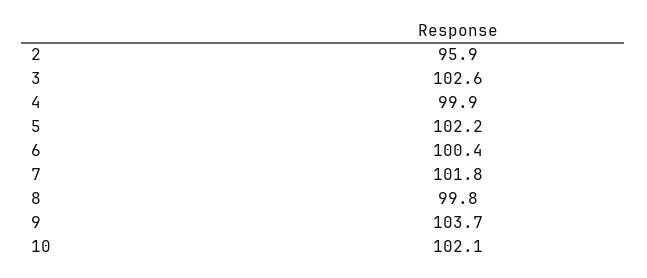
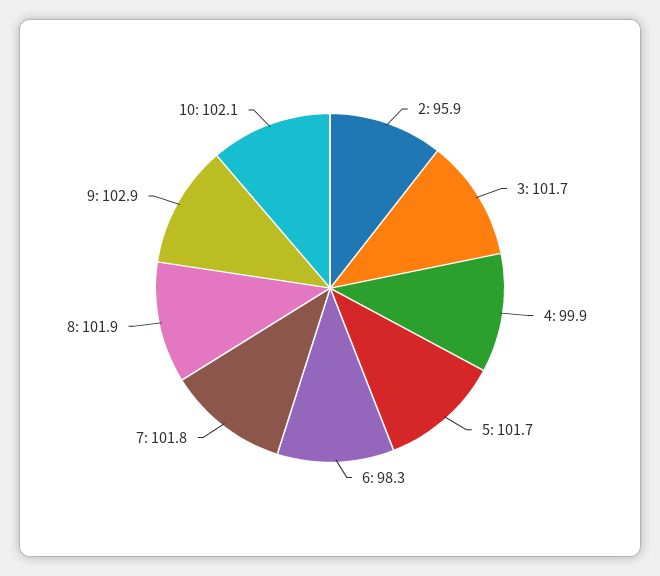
3: 102.6 -> 101.7
5: 102.2 -> 101.7
6: 100.4 -> 98.3
8: 99.8 -> 101.9
9: 103.7 -> 102.9

